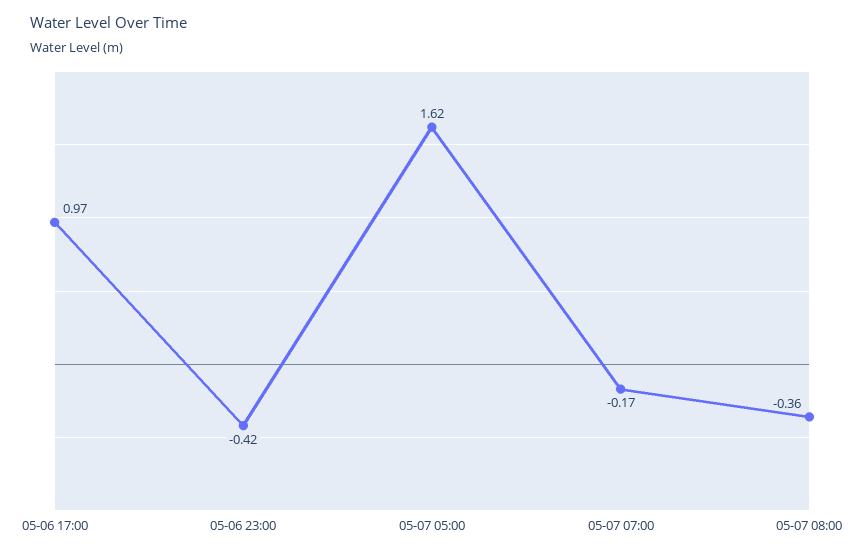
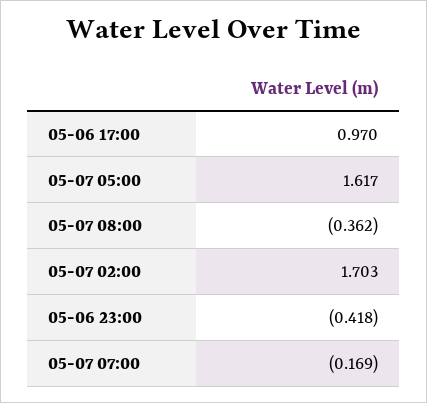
05-07 02:00: none -> 1.703

